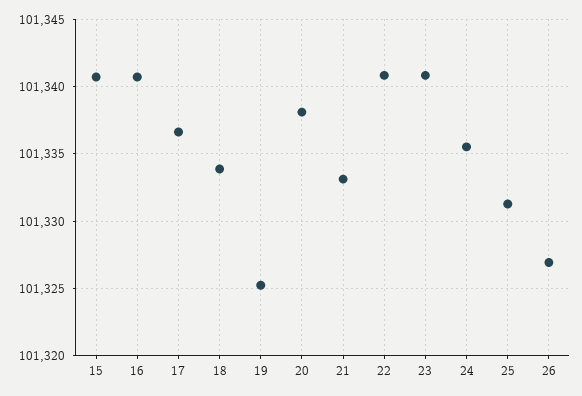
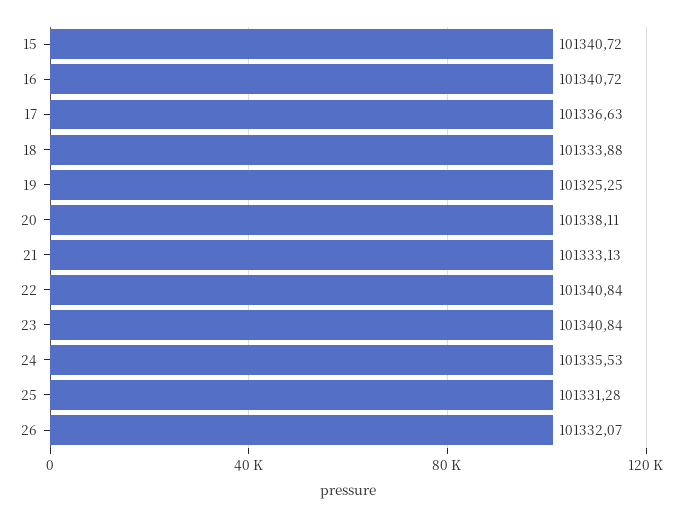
26: 101327 -> 101332.07

